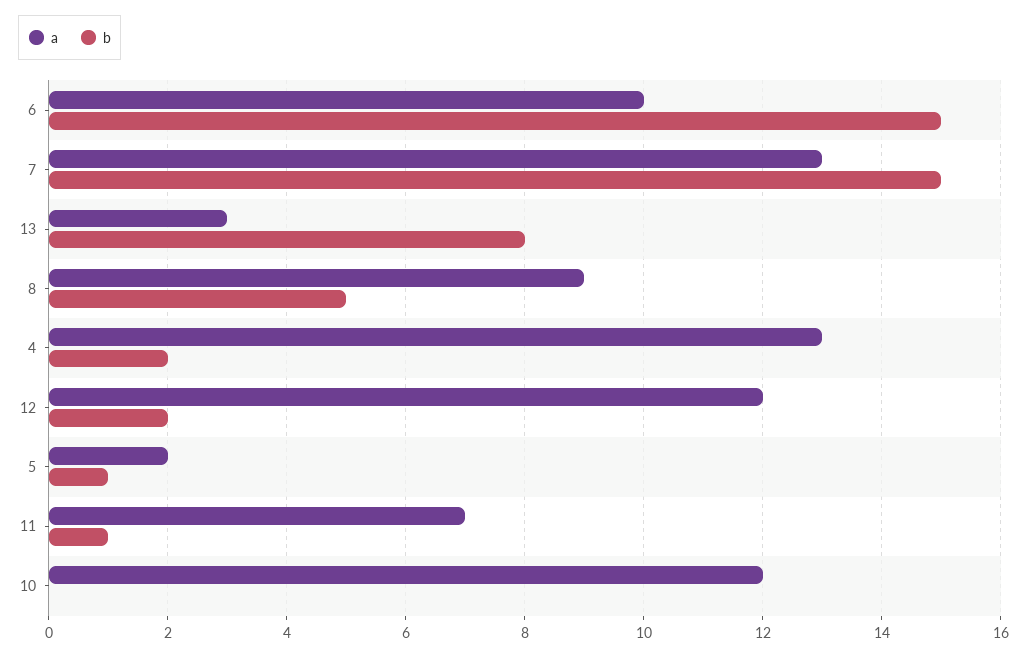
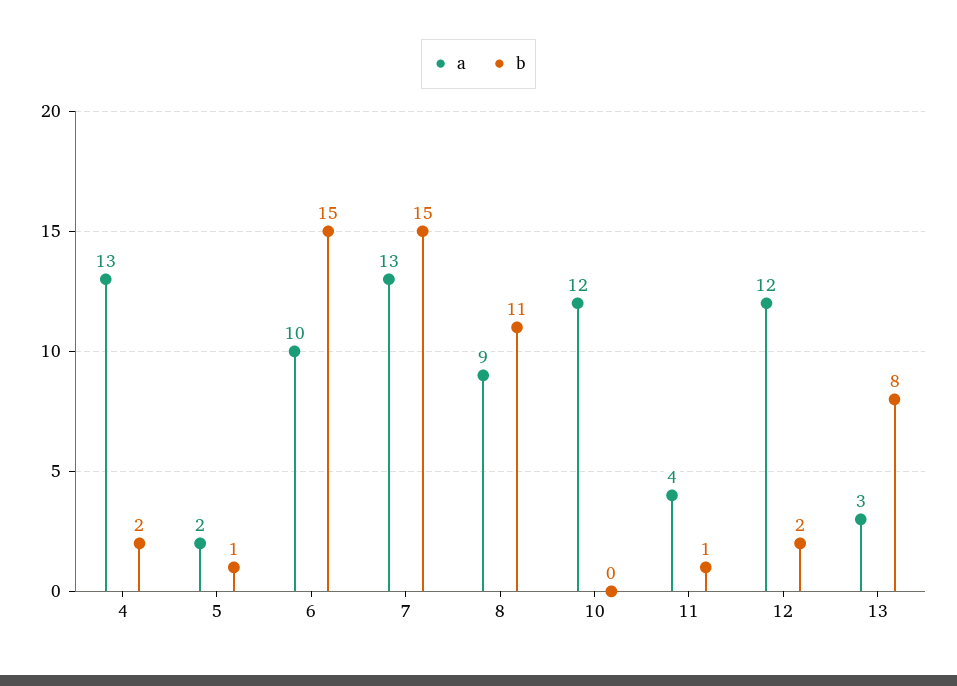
b, 8: 5 -> 11
a, 11: 7 -> 4

